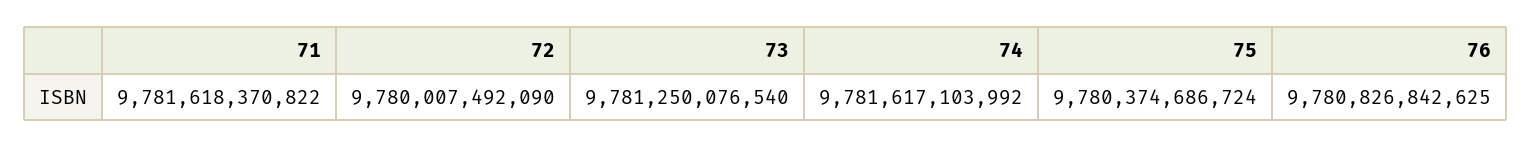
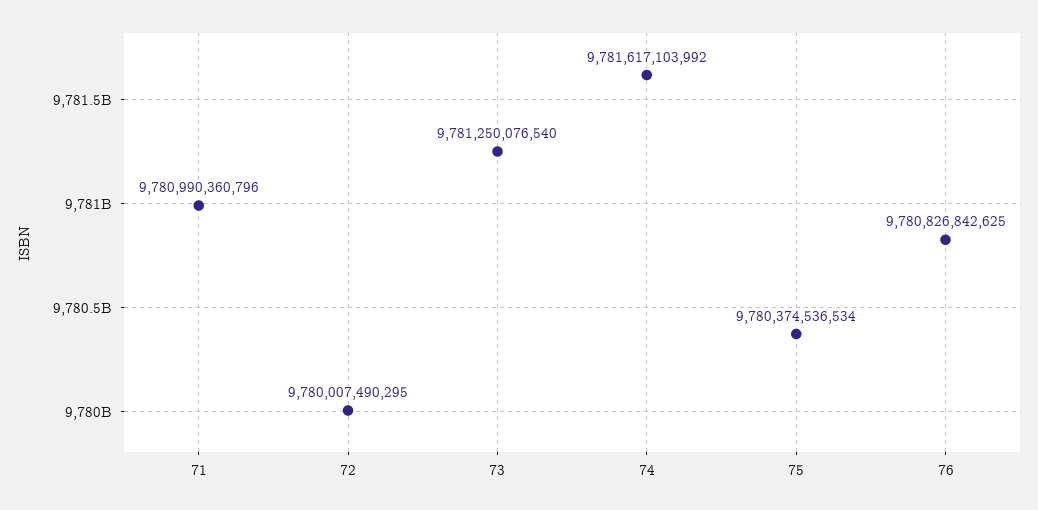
71: 9781618370822 -> 9780990360796
72: 9780007492090 -> 9780007490295
75: 9780374686724 -> 9780374536534

